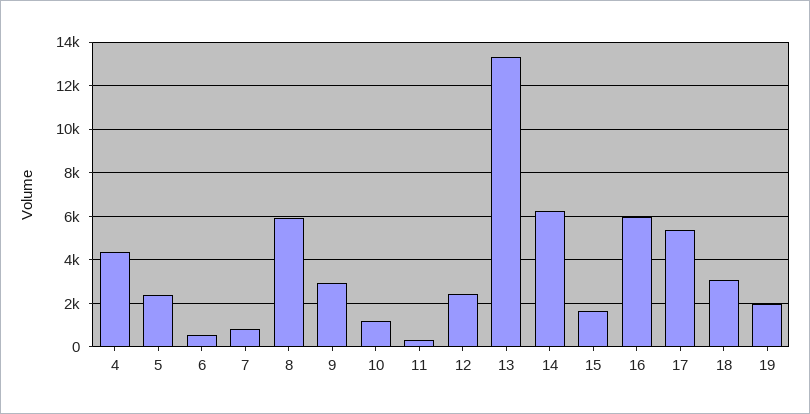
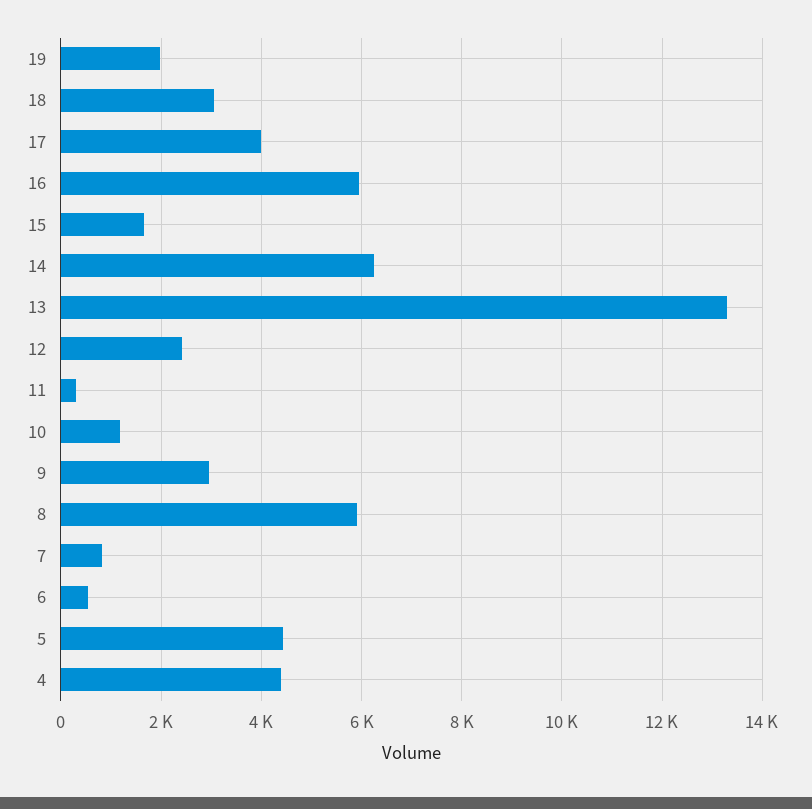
5: 2500 -> 4400
17: 5500 -> 4000

